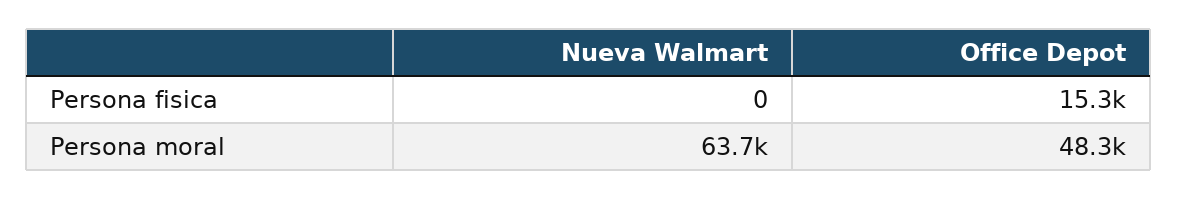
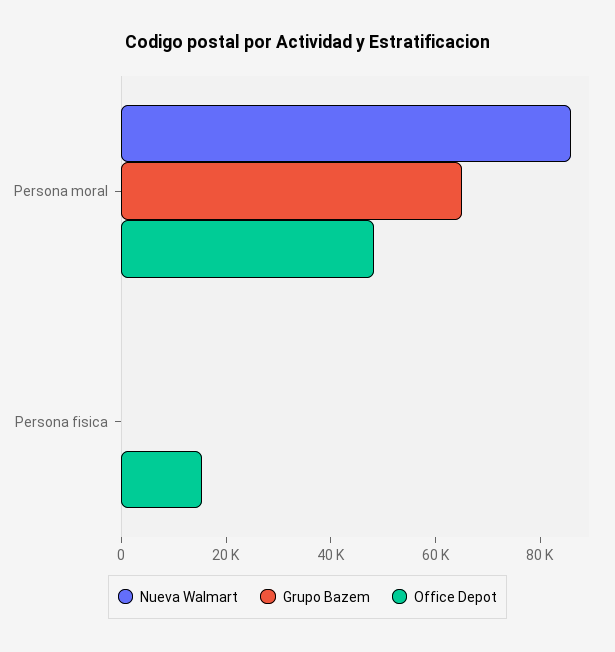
Nueva Walmart, Persona moral: 63700 -> 85000
Grupo Bazem, Persona moral: none -> 65000
Grupo Bazem, Persona fisica: none -> 0

